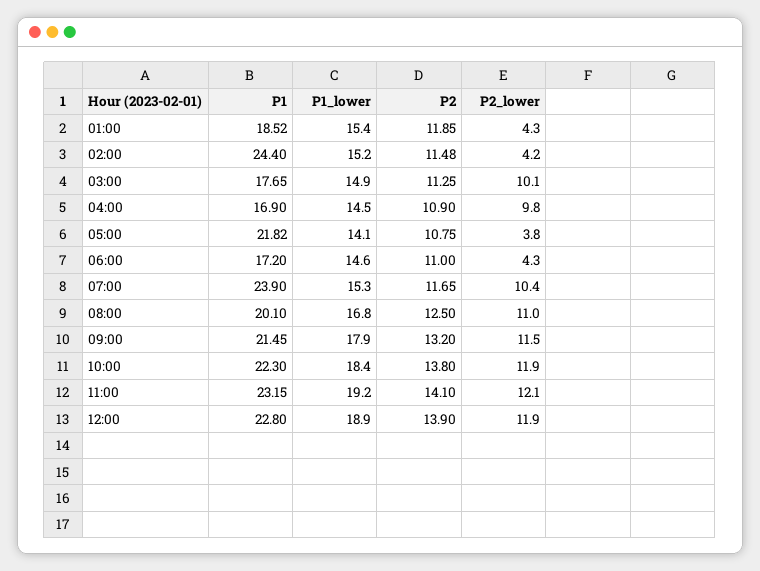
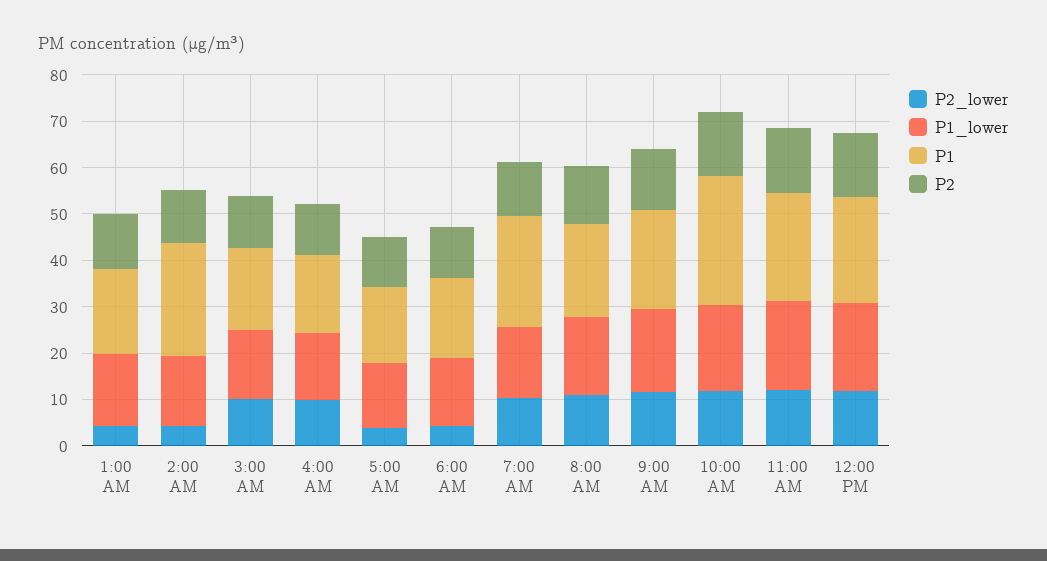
P1, 05:00: 21.82 -> 16
P1, 10:00: 22.3 -> 28

